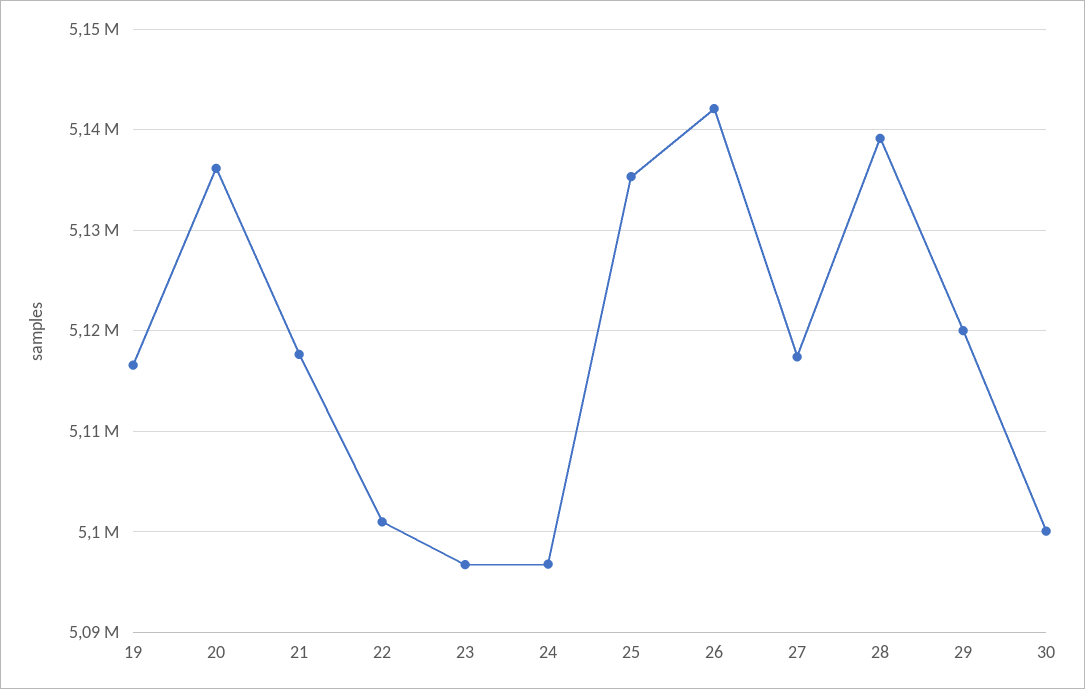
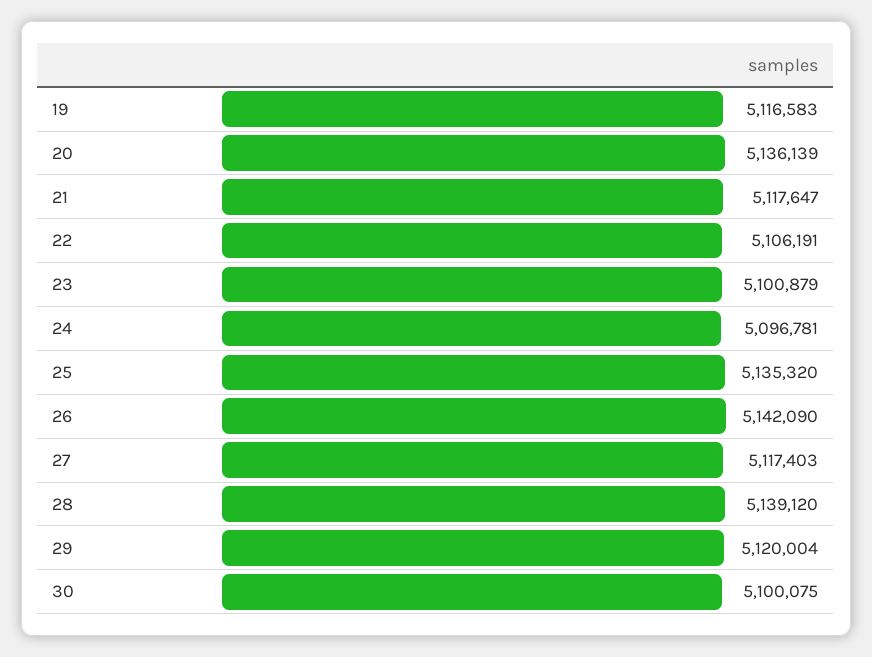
22: 5101000 -> 5106191
23: 5097000 -> 5100879

